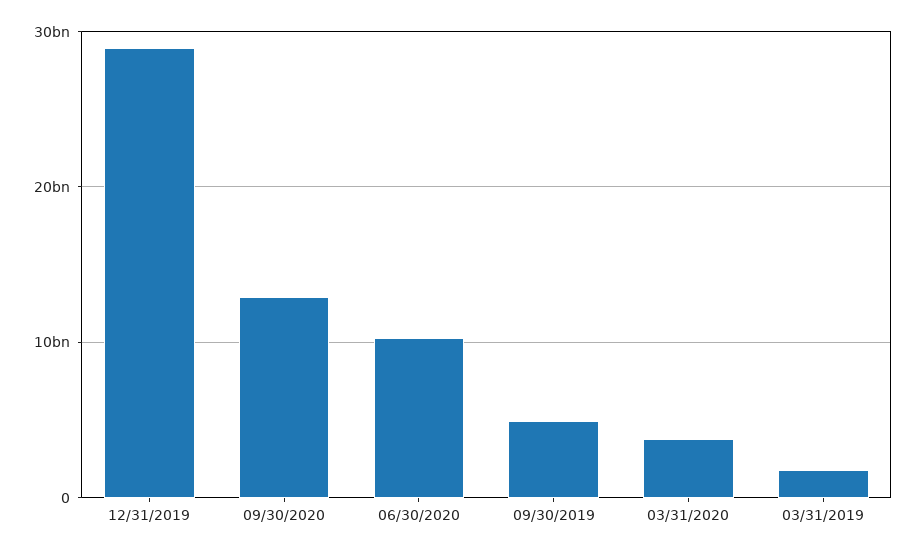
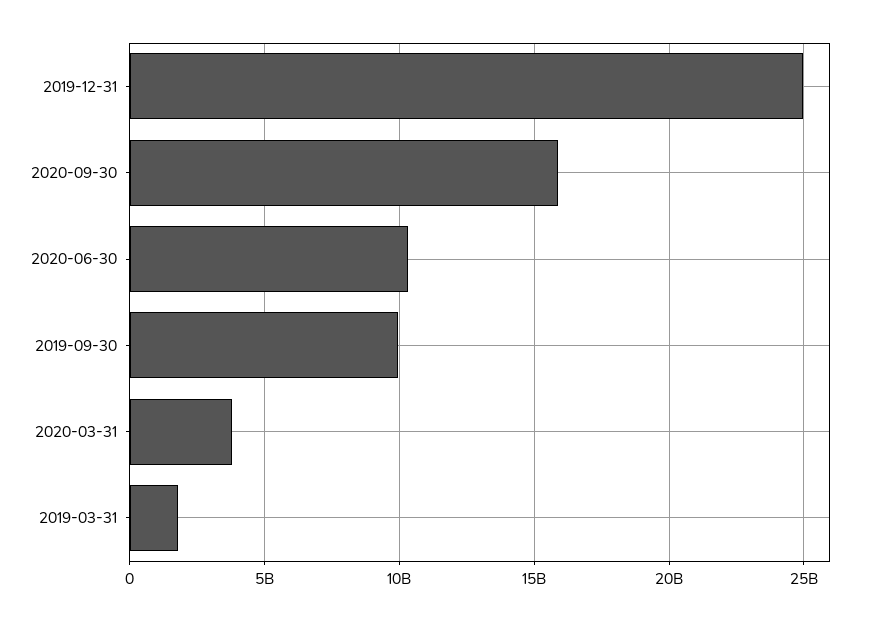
12/31/2019: 29000000000 -> 25000000000
09/30/2020: 13000000000 -> 16000000000
09/30/2019: 5000000000 -> 10000000000

